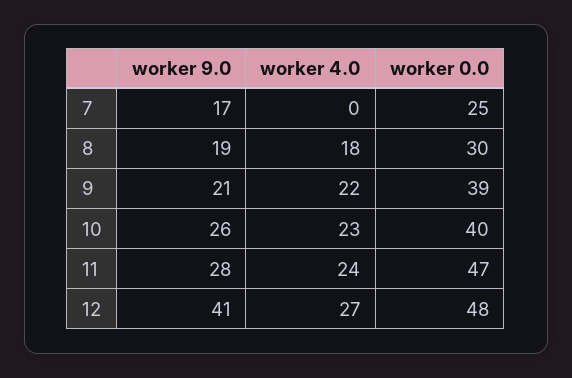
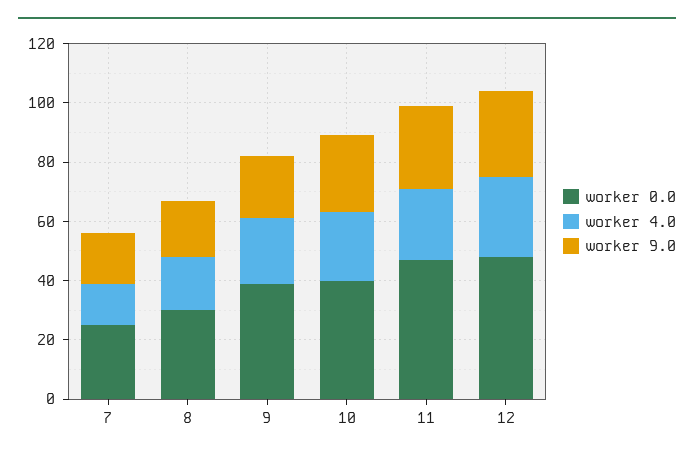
worker 4.0, 7: 0 -> 15
worker 9.0, 12: 41 -> 30

